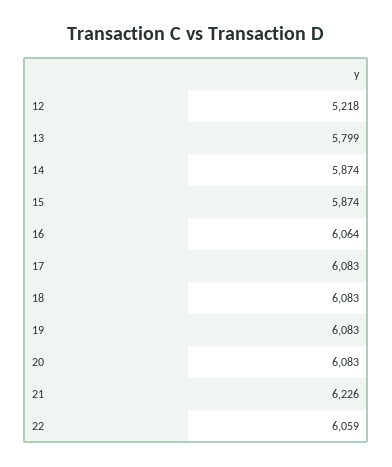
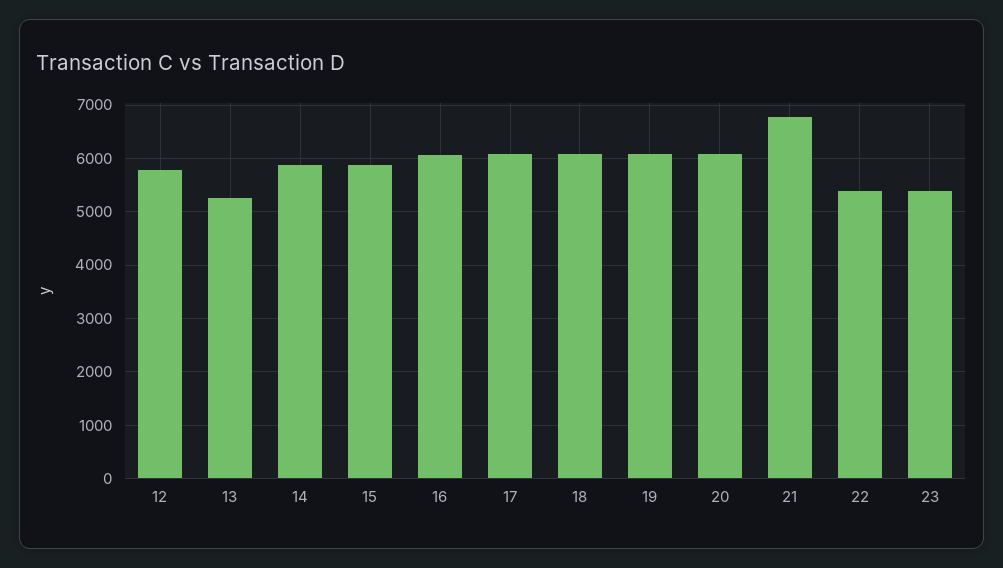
12: 5218 -> 5800
13: 5799 -> 5200
21: 6226 -> 6800
22: 6059 -> 5400
23: none -> 5400

